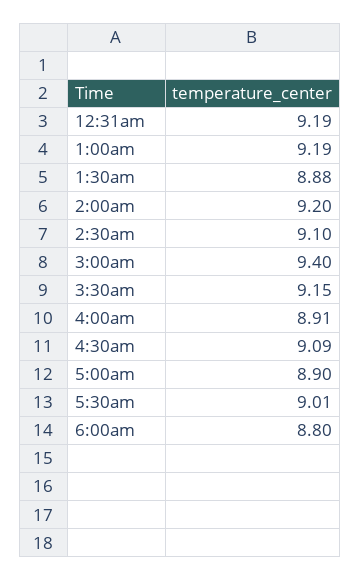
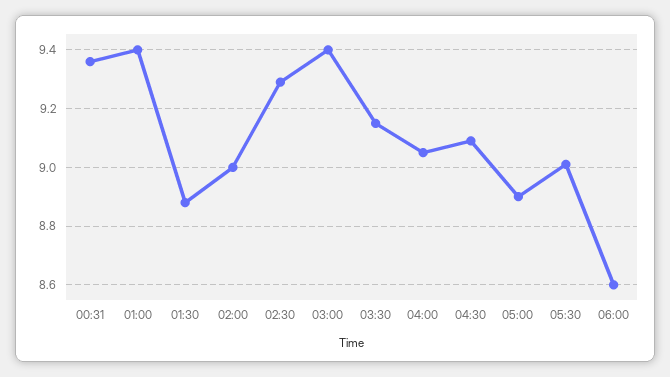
12:31am: 9.19 -> 9.35
1:00am: 9.19 -> 9.4
2:00am: 9.2 -> 9
2:30am: 9.1 -> 9.3
4:00am: 8.91 -> 9.05
6:00am: 8.8 -> 8.6

